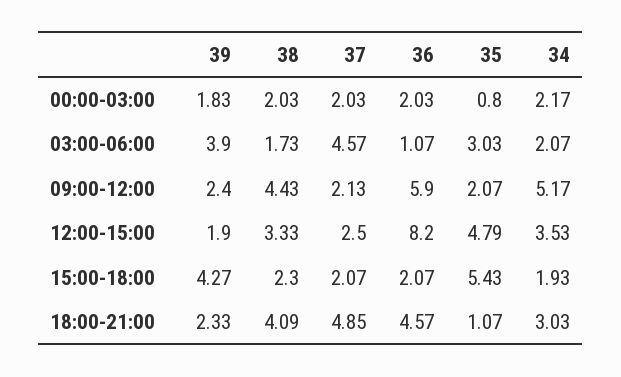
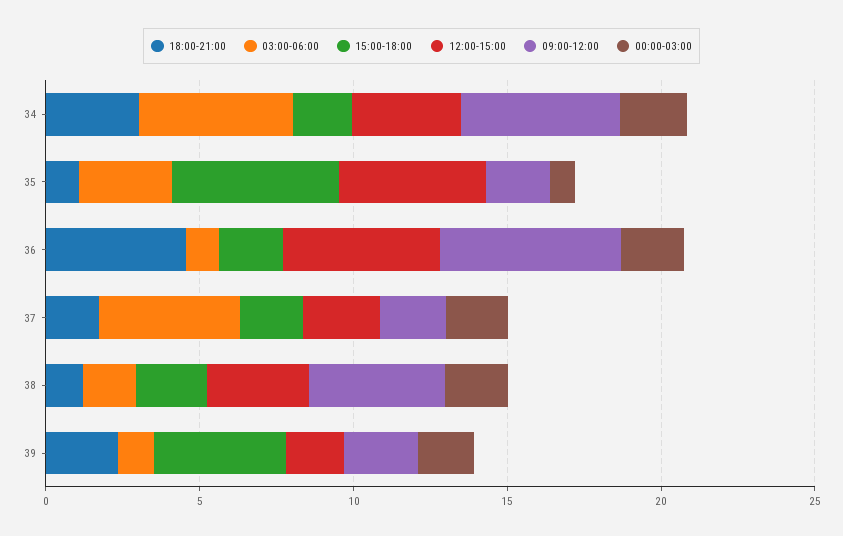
03:00-06:00, 39: 3.9 -> 1
03:00-06:00, 34: 2.07 -> 5
12:00-15:00, 36: 8.2 -> 5
18:00-21:00, 38: 4.09 -> 1
18:00-21:00, 37: 4.85 -> 2

